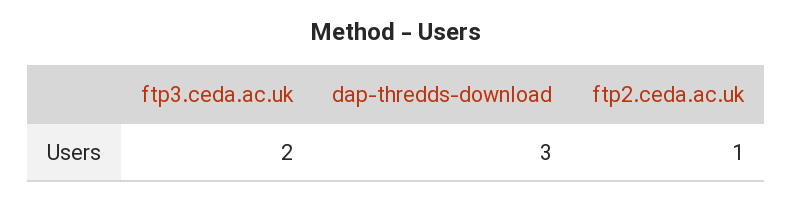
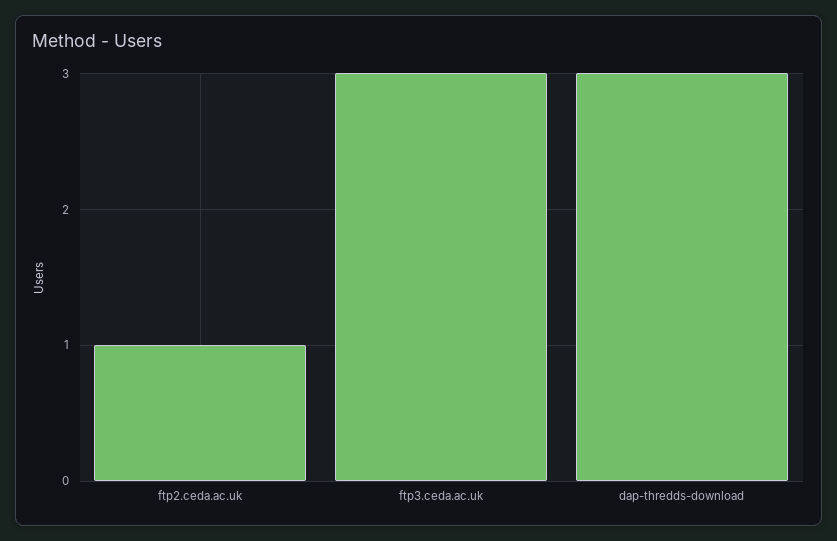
ftp3.ceda.ac.uk: 2 -> 3

